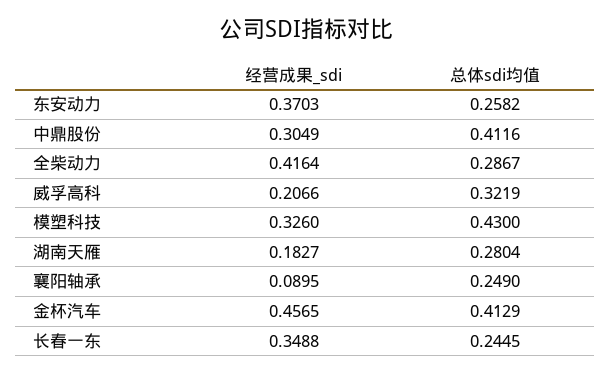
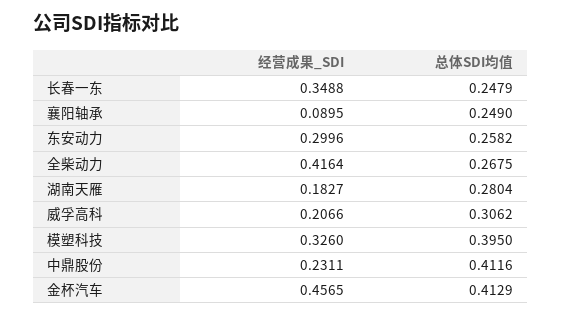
经营成果_sdi, 东安动力: 0.3703 -> 0.2996
经营成果_sdi, 中鼎股份: 0.3049 -> 0.2311
总体sdi均值, 全柴动力: 0.2867 -> 0.2675
总体sdi均值, 威孚高科: 0.3219 -> 0.3062
总体sdi均值, 模塑科技: 0.43 -> 0.395
总体sdi均值, 长春一东: 0.2445 -> 0.2479

